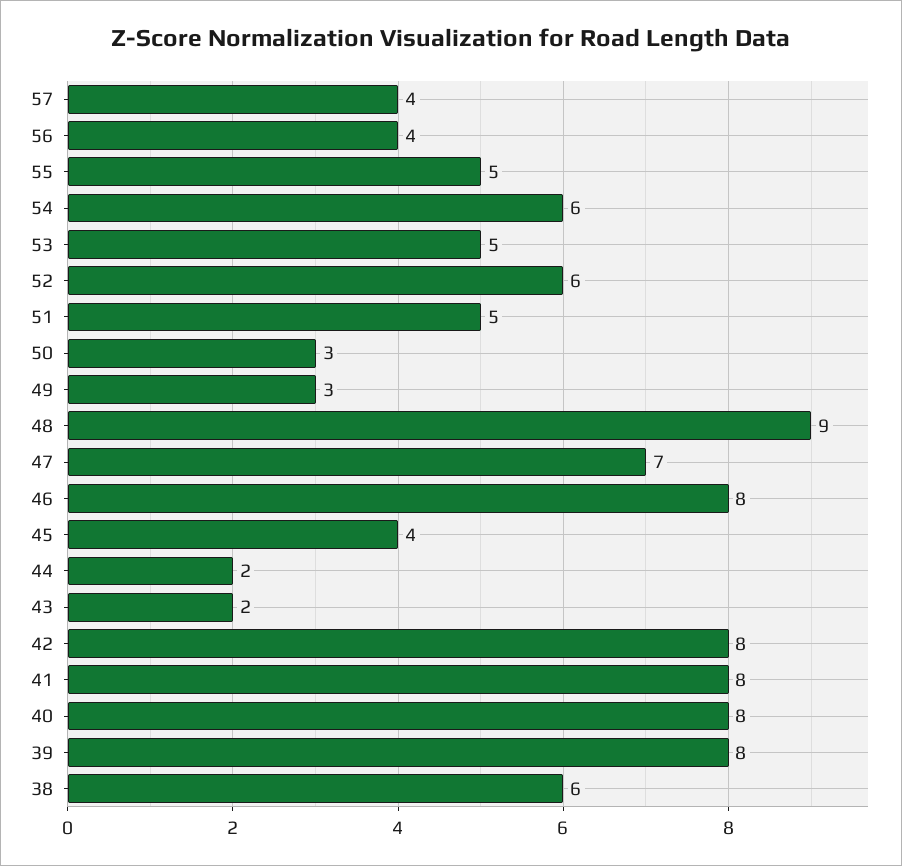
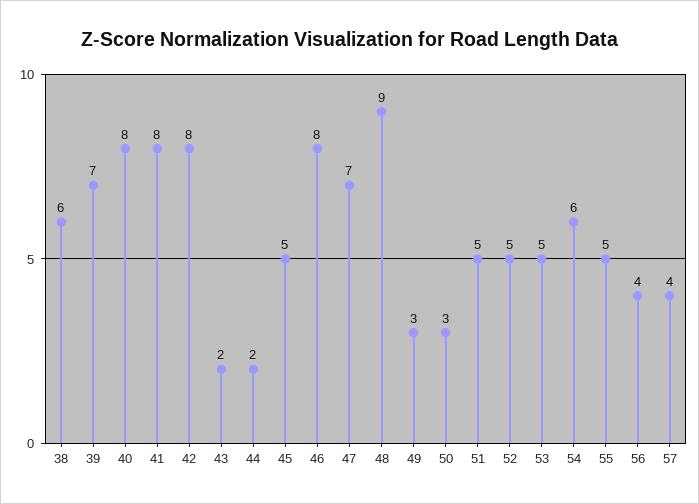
52: 6 -> 5
45: 4 -> 5
39: 8 -> 7

